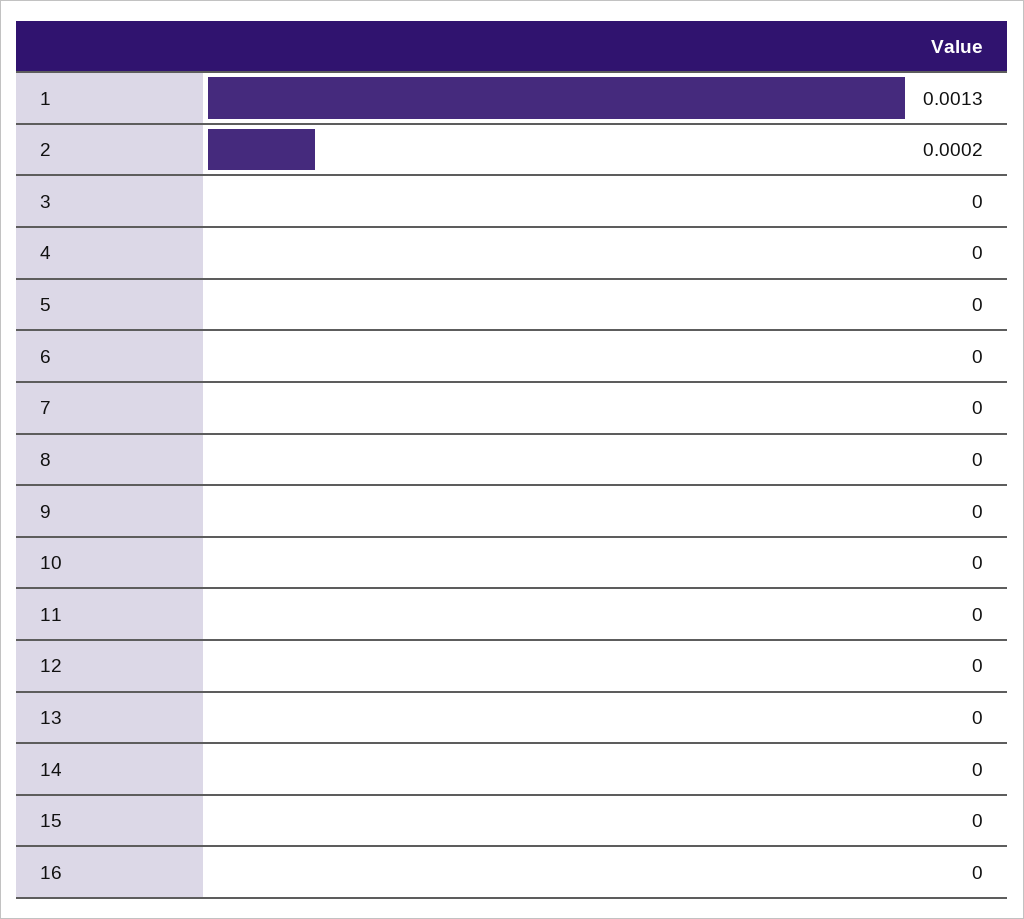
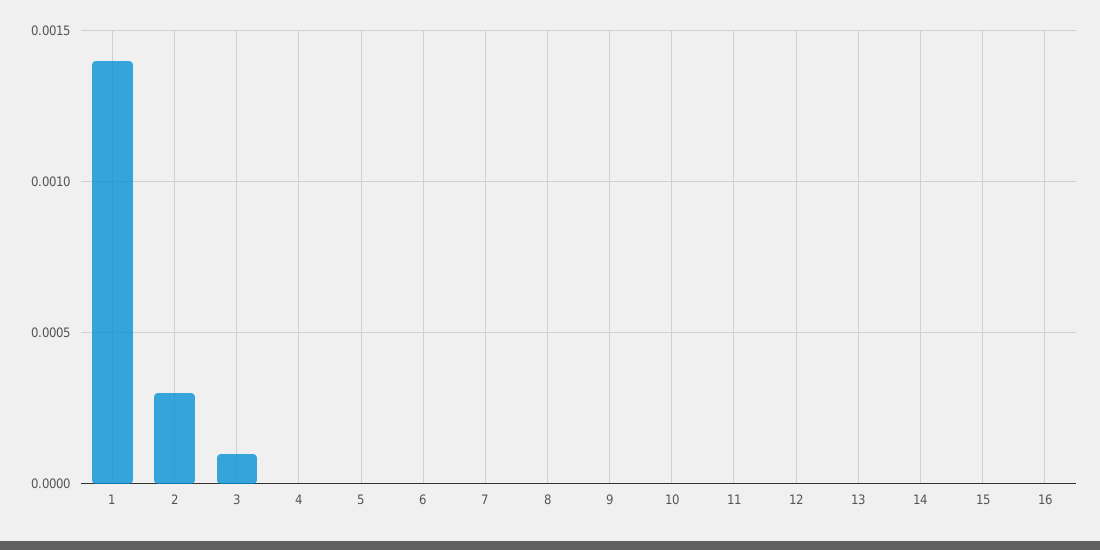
1: 0.0013 -> 0.0014
2: 0.0002 -> 0.0003
3: 0 -> 0.0001

